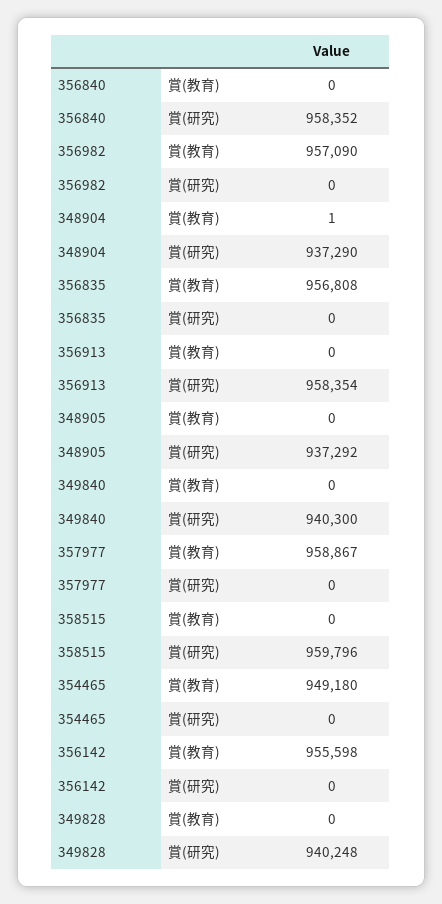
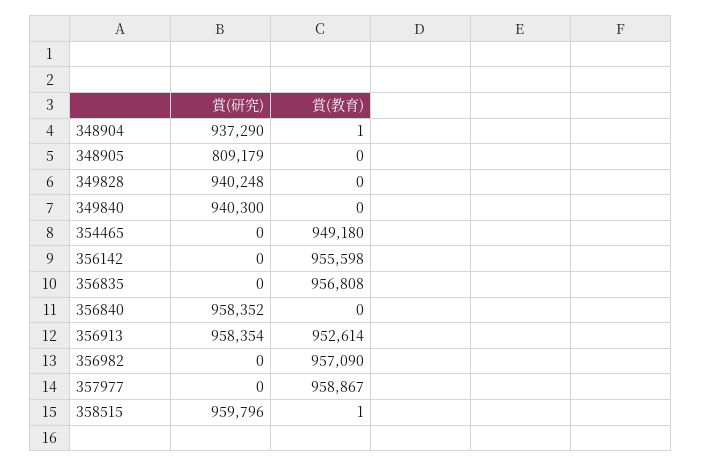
356913, 賞(教育): 0 -> 952614
348905, 賞(研究): 937292 -> 809179
358515, 賞(教育): 0 -> 1

